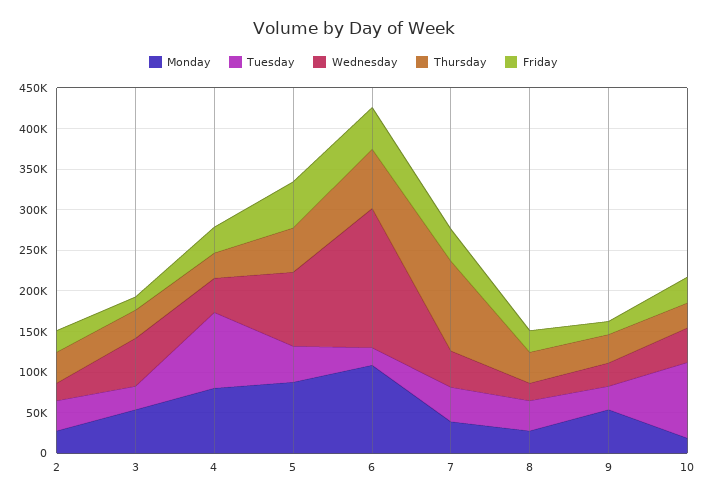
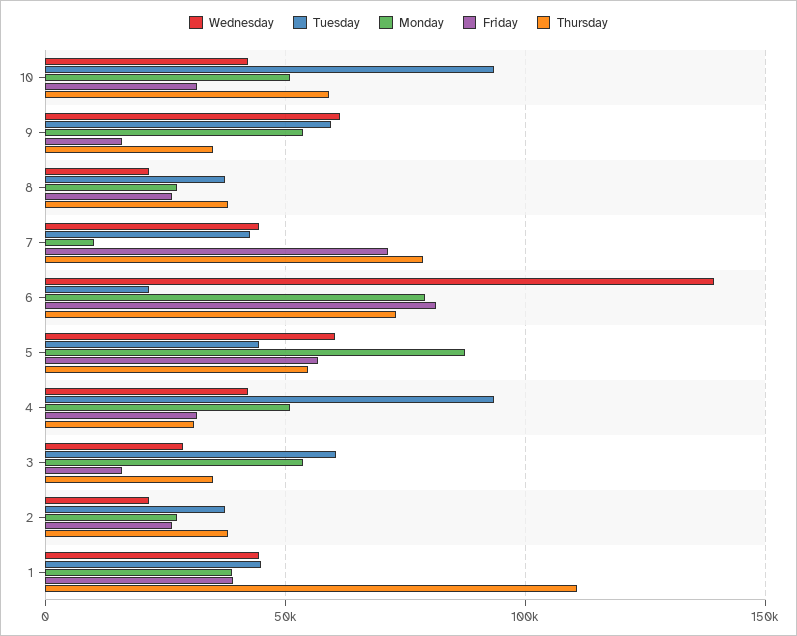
Tuesday, 3: 30000 -> 60000
Wednesday, 3: 60000 -> 30000
Monday, 4: 80000 -> 50000
Wednesday, 5: 90000 -> 60000
Monday, 6: 110000 -> 80000
Wednesday, 6: 170000 -> 140000
Friday, 6: 50000 -> 80000
Monday, 7: 40000 -> 10000
Thursday, 7: 110000 -> 80000
Friday, 7: 40000 -> 70000
Tuesday, 9: 30000 -> 60000
Wednesday, 9: 30000 -> 60000
Monday, 10: 20000 -> 50000
Thursday, 10: 30000 -> 60000
Wednesday, 1: none -> 45000
Tuesday, 1: none -> 45000
Monday, 1: none -> 40000
Friday, 1: none -> 40000
Thursday, 1: none -> 110000

